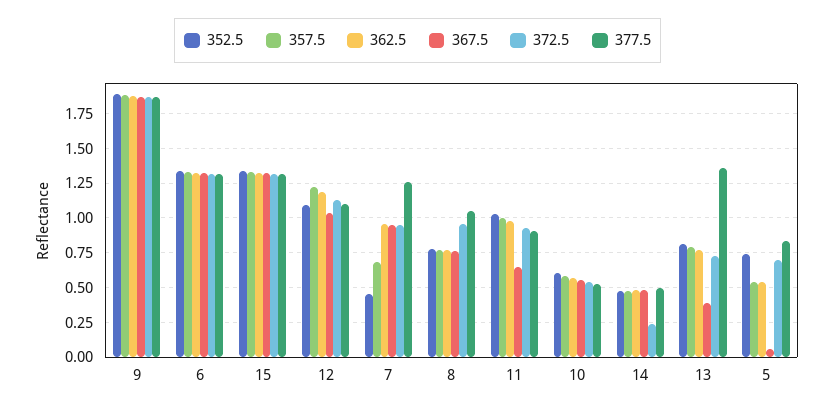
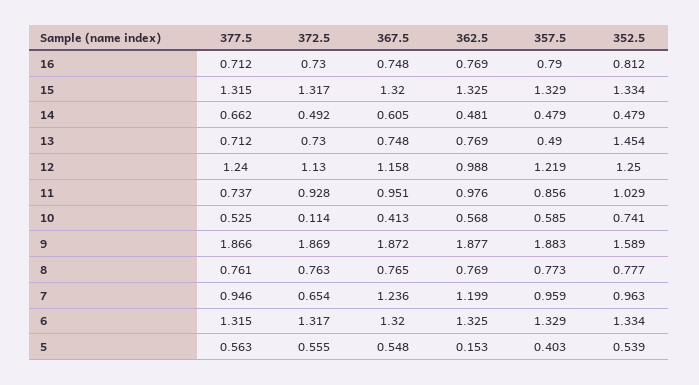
352.5, 9: 1.9 -> 1.589
352.5, 12: 1.1 -> 1.25
362.5, 12: 1.2 -> 0.988
367.5, 12: 1.05 -> 1.158
377.5, 12: 1.1 -> 1.24
352.5, 7: 0.45 -> 0.963
357.5, 7: 0.7 -> 0.959
362.5, 7: 0.95 -> 1.199
367.5, 7: 0.95 -> 1.236
372.5, 7: 0.95 -> 0.654
377.5, 7: 1.25 -> 0.946
372.5, 8: 0.95 -> 0.763
377.5, 8: 1.05 -> 0.761
357.5, 11: 1 -> 0.856
367.5, 11: 0.65 -> 0.951
377.5, 11: 0.9 -> 0.737
352.5, 10: 0.6 -> 0.741
367.5, 10: 0.55 -> 0.413
372.5, 10: 0.55 -> 0.114
367.5, 14: 0.5 -> 0.605
372.5, 14: 0.25 -> 0.492
377.5, 14: 0.5 -> 0.662
352.5, 13: 0.8 -> 1.454
357.5, 13: 0.8 -> 0.49
367.5, 13: 0.4 -> 0.748
377.5, 13: 1.35 -> 0.712
352.5, 5: 0.75 -> 0.539
357.5, 5: 0.55 -> 0.403
362.5, 5: 0.55 -> 0.153
367.5, 5: 0.05 -> 0.548
372.5, 5: 0.7 -> 0.555
377.5, 5: 0.85 -> 0.563
377.5, 16: none -> 0.712
372.5, 16: none -> 0.73
367.5, 16: none -> 0.748
362.5, 16: none -> 0.769
357.5, 16: none -> 0.79
352.5, 16: none -> 0.812

